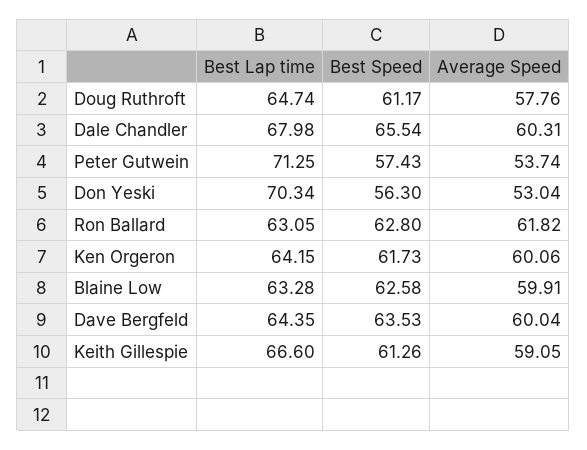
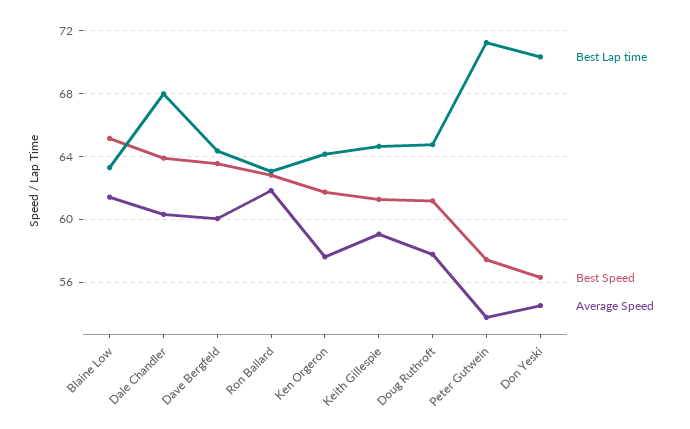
Best Speed, Dale Chandler: 65.54 -> 64
Average Speed, Don Yeski: 53.04 -> 54.5
Average Speed, Ken Orgeron: 60.06 -> 57.5
Best Speed, Blaine Low: 62.58 -> 65
Average Speed, Blaine Low: 59.91 -> 61.5
Best Lap time, Keith Gillespie: 66.6 -> 64.5

